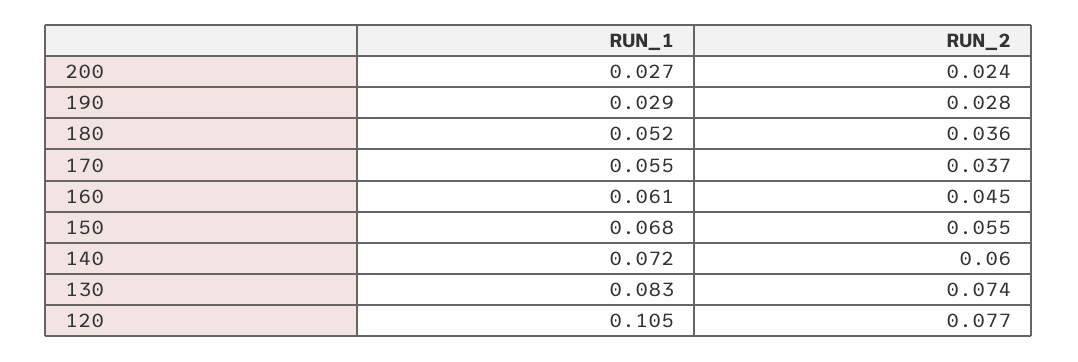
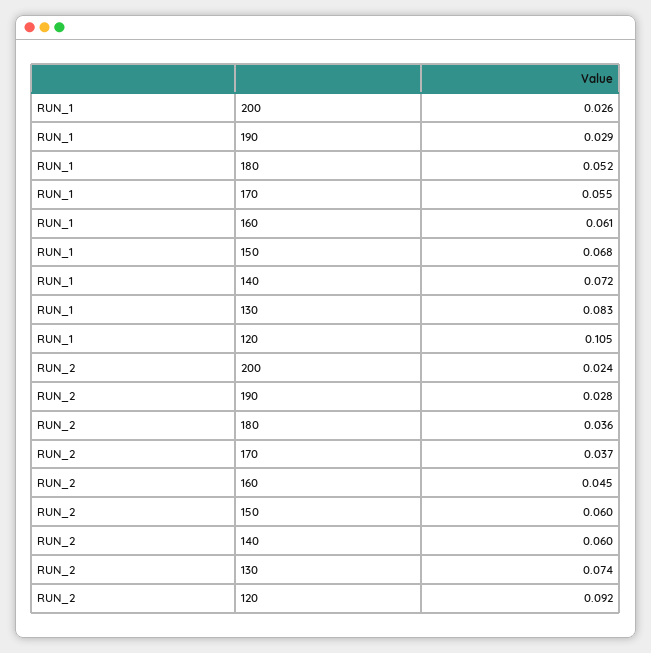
RUN_1, 200: 0.027 -> 0.026
RUN_2, 150: 0.055 -> 0.06
RUN_2, 120: 0.077 -> 0.092

